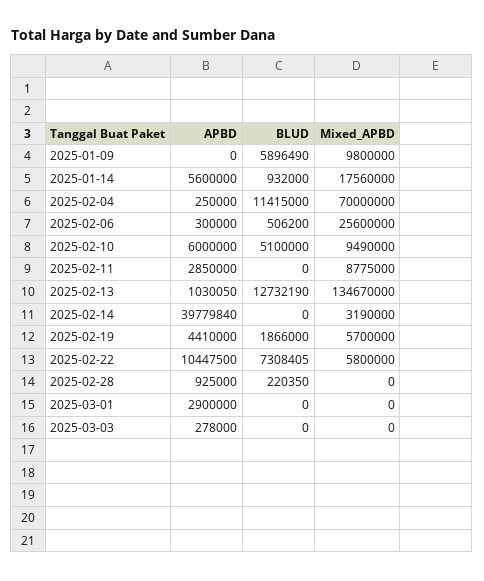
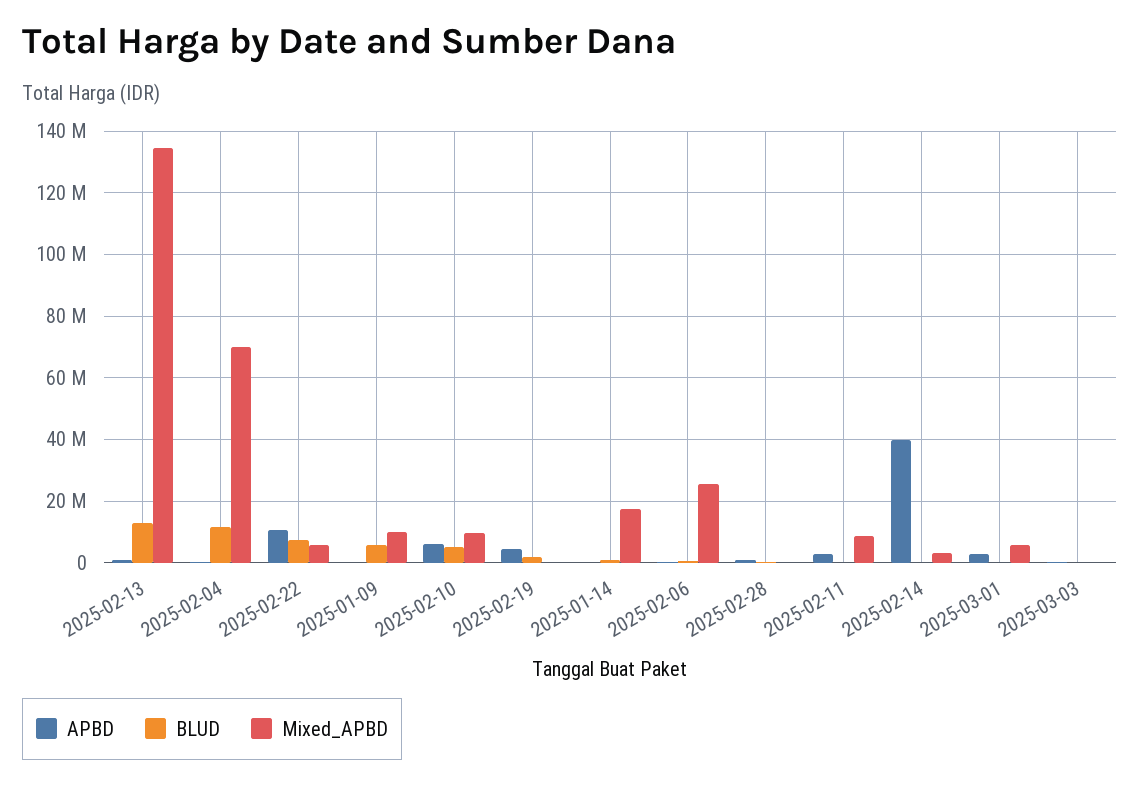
APBD, 2025-01-14: 5600000 -> 0
Mixed_APBD, 2025-02-19: 5700000 -> 0
Mixed_APBD, 2025-03-01: 0 -> 6000000

